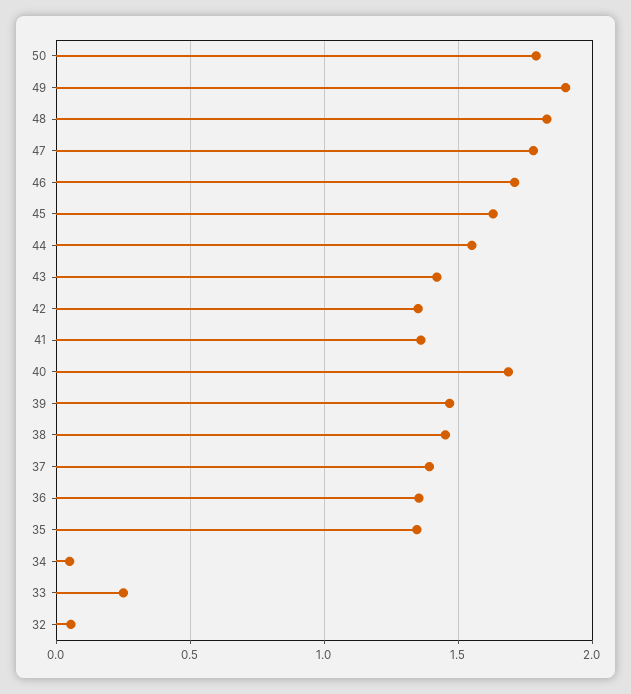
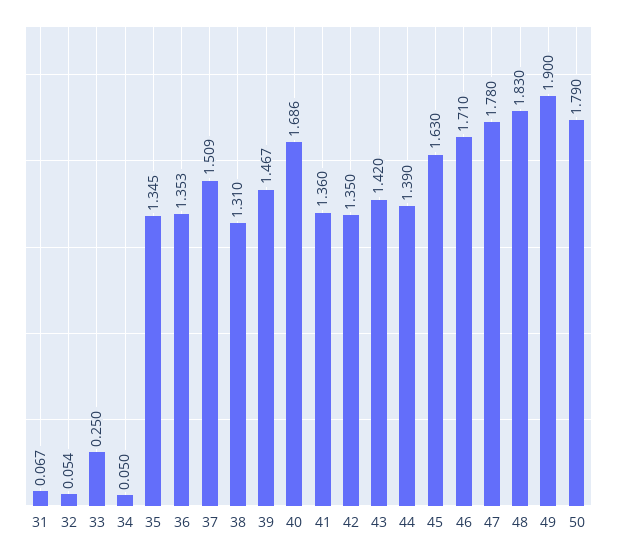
44: 1.55 -> 1.39
38: 1.45 -> 1.31
37: 1.4 -> 1.509
31: none -> 0.067

